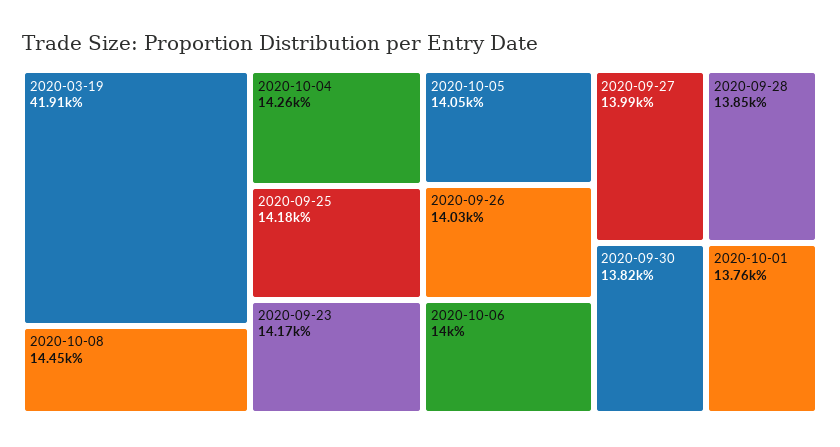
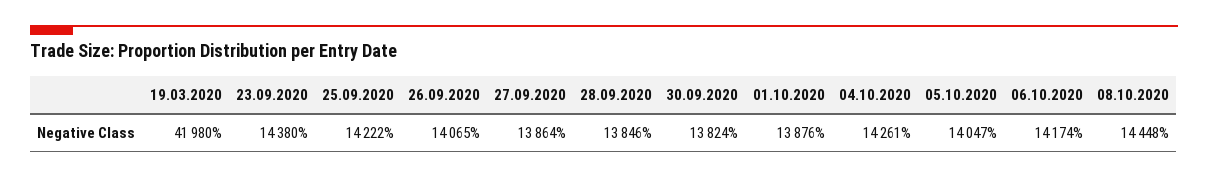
2020-03-19: 41910 -> 41980
2020-09-25: 14180 -> 14222
2020-09-23: 14170 -> 14380
2020-09-26: 14030 -> 14065
2020-10-06: 14000 -> 14174
2020-09-27: 13990 -> 13864
2020-10-01: 13760 -> 13876

